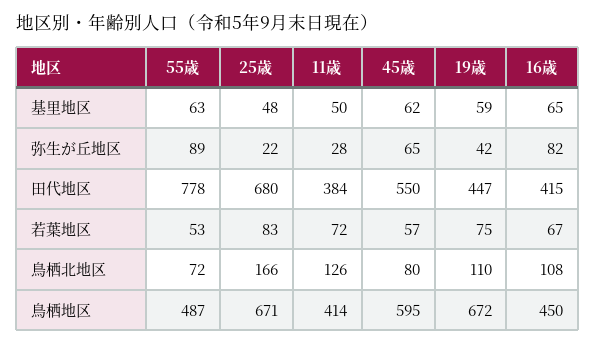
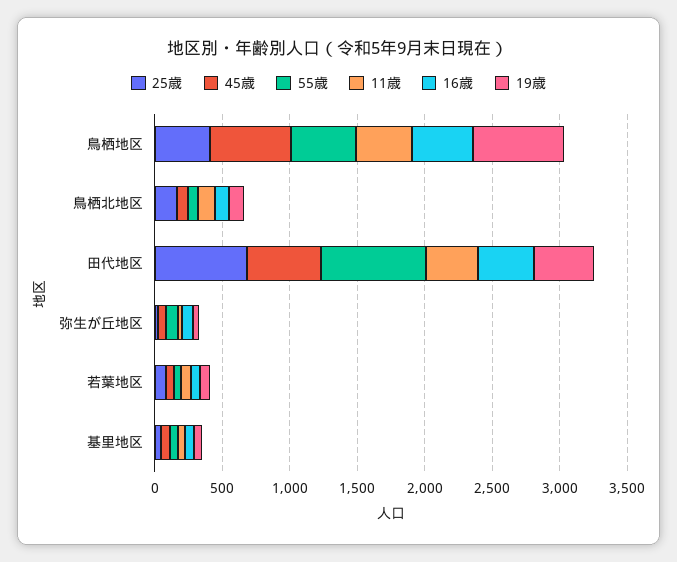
25歳, 鳥栖地区: 671 -> 400

